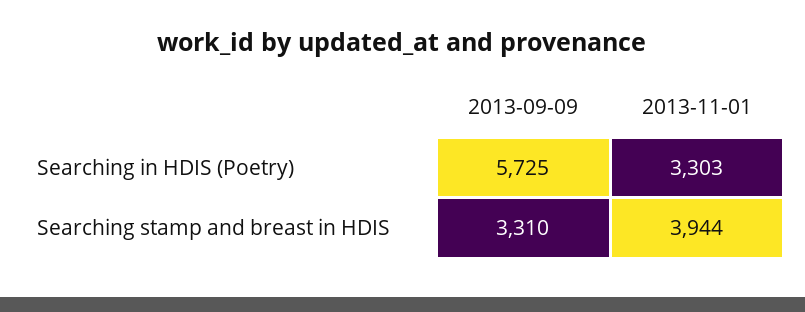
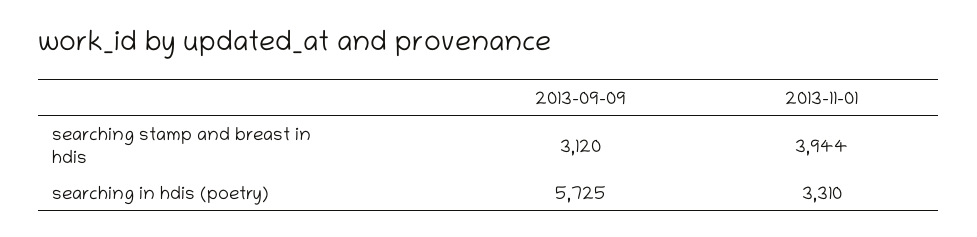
2013-11-01, Searching in HDIS (Poetry): 3303 -> 3310
2013-09-09, Searching stamp and breast in HDIS: 3310 -> 3120

